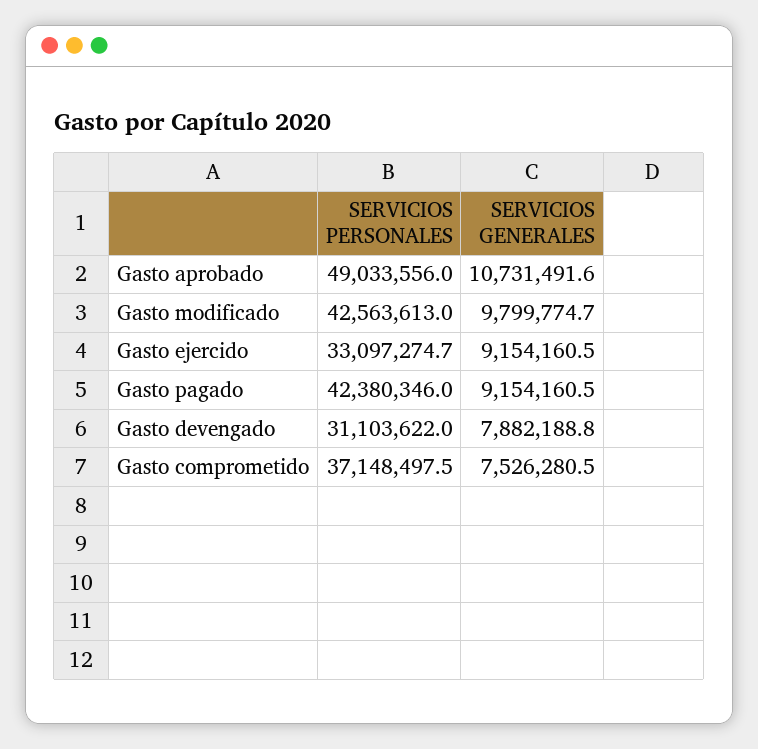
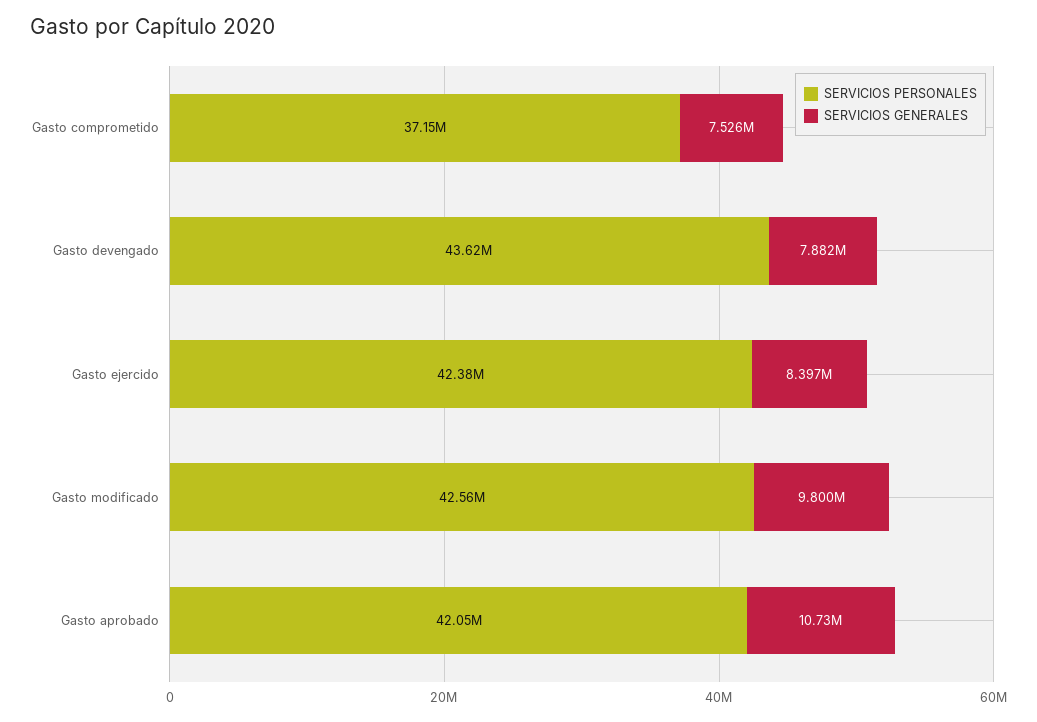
SERVICIOS PERSONALES, Gasto aprobado: 49033556 -> 42050000
SERVICIOS PERSONALES, Gasto ejercido: 33097274.7 -> 42380000
SERVICIOS GENERALES, Gasto ejercido: 9154160.5 -> 8397000
SERVICIOS PERSONALES, Gasto pagado: 42380346 -> none
SERVICIOS GENERALES, Gasto pagado: 9154160.5 -> none
SERVICIOS PERSONALES, Gasto devengado: 31103622 -> 43620000

